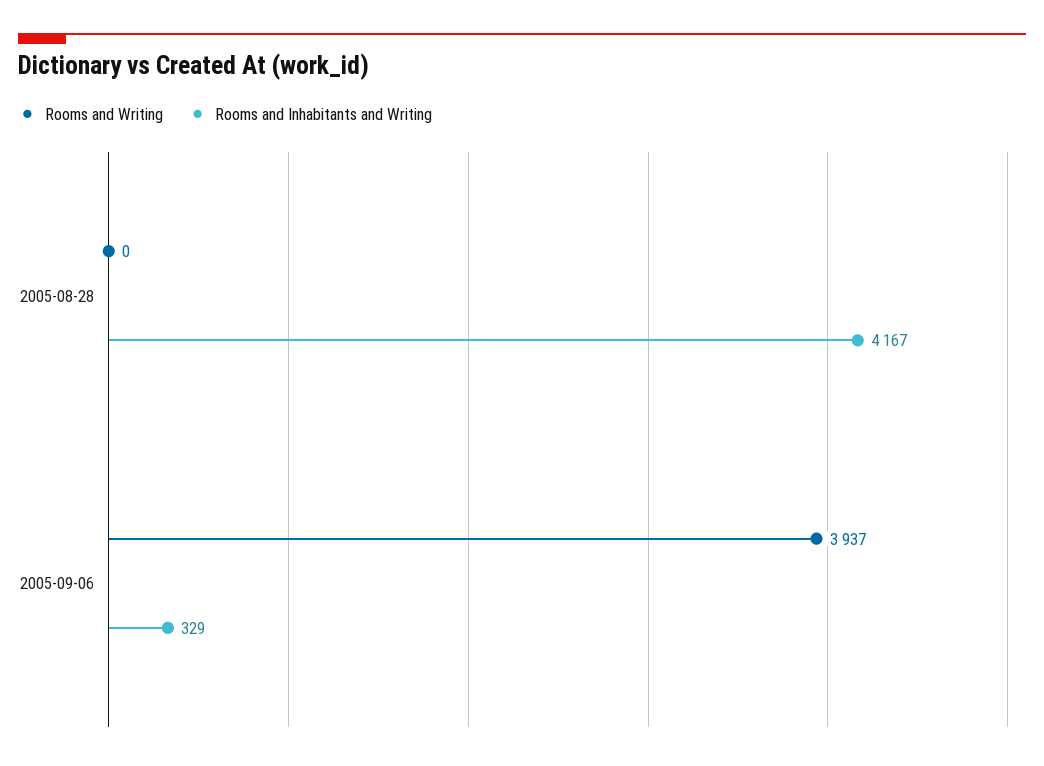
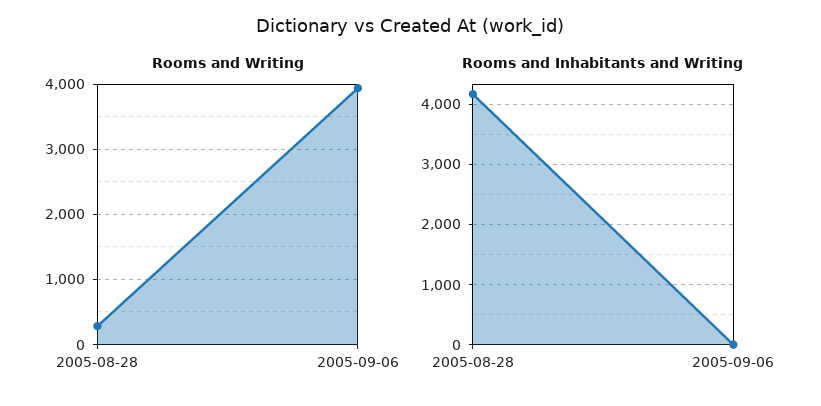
Rooms and Writing, 2005-08-28: 0 -> 300
Rooms and Inhabitants and Writing, 2005-09-06: 329 -> 0

